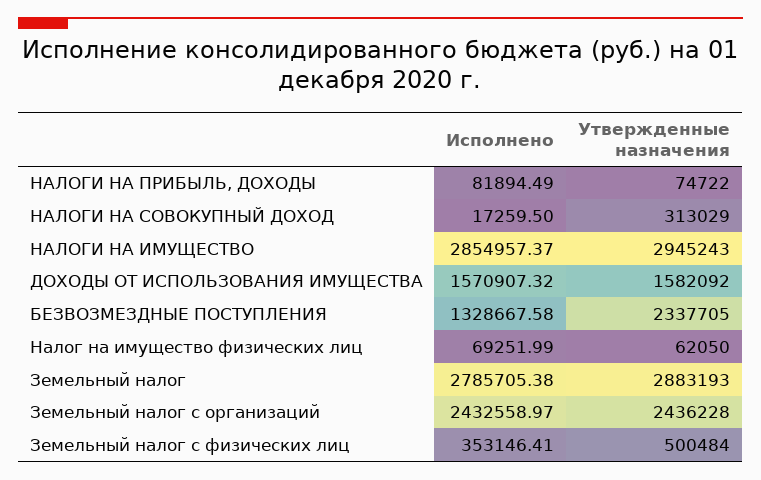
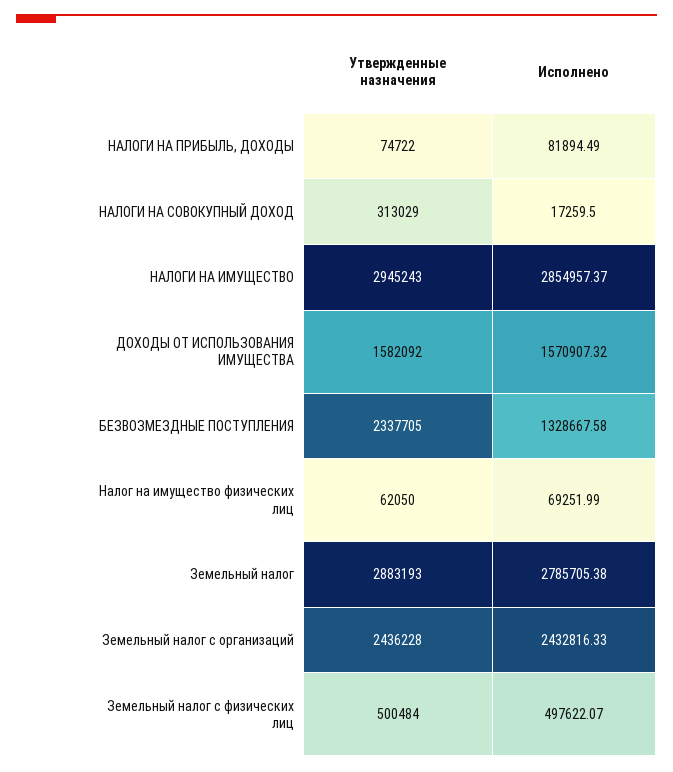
Исполнено, Земельный налог с организаций: 2432558.97 -> 2432816.33
Исполнено, Земельный налог с физических лиц: 353146.41 -> 497622.07

